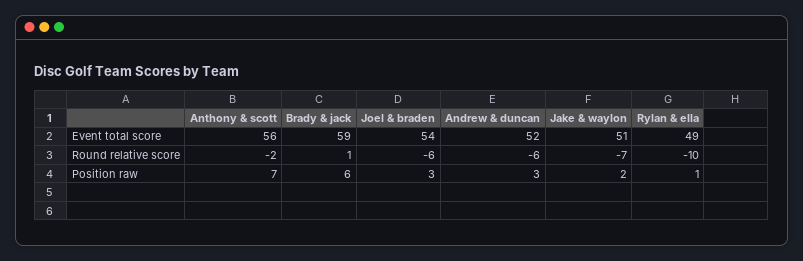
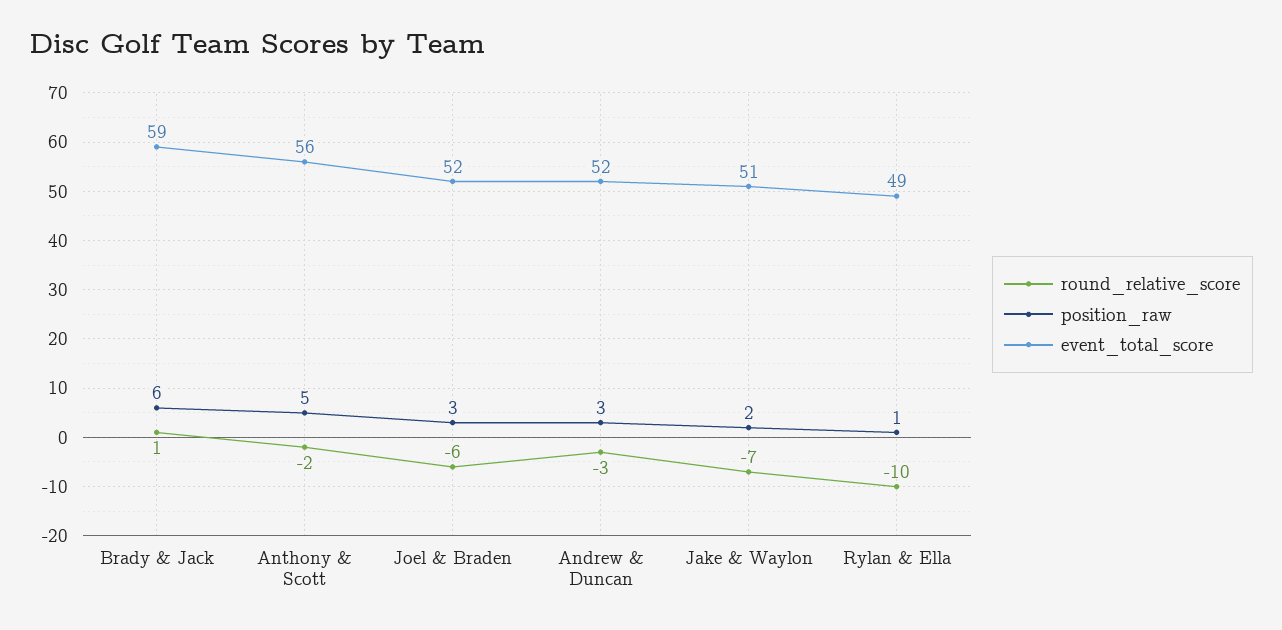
Event total score, Joel & braden: 54 -> 52
Round relative score, Andrew & duncan: -6 -> -3
Position raw, Anthony & scott: 7 -> 5

